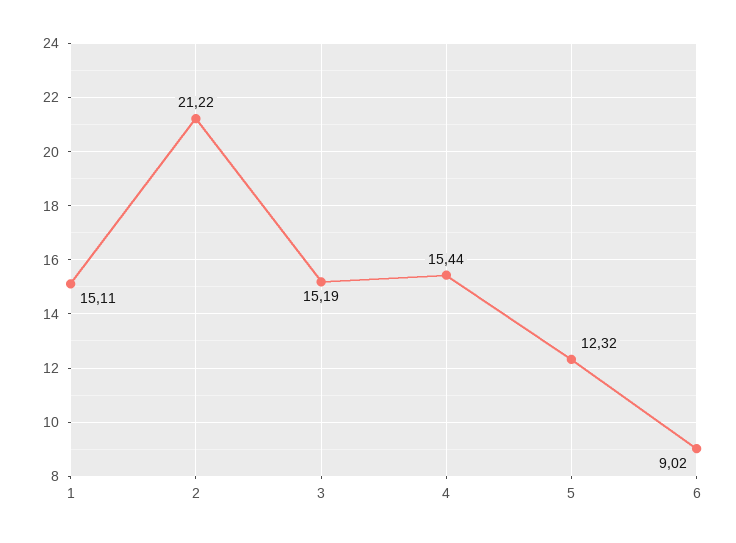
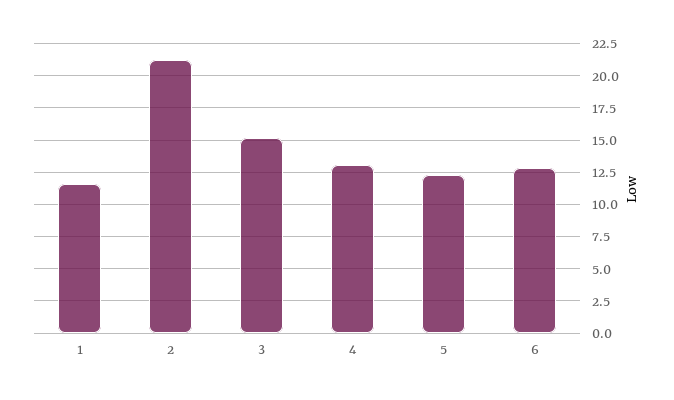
1: 15.11 -> 11.5
4: 15.44 -> 13
6: 9.02 -> 13

